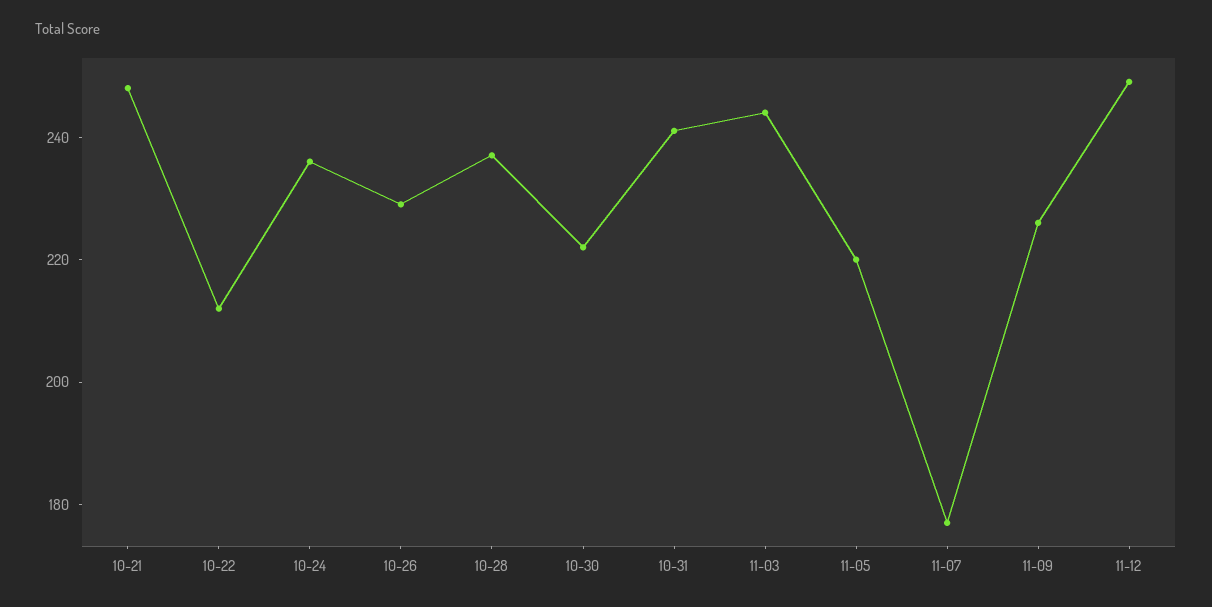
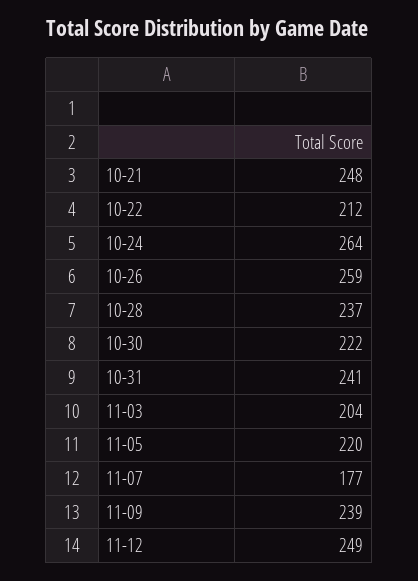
10-24: 235 -> 264
10-26: 230 -> 259
11-03: 245 -> 204
11-09: 225 -> 239

